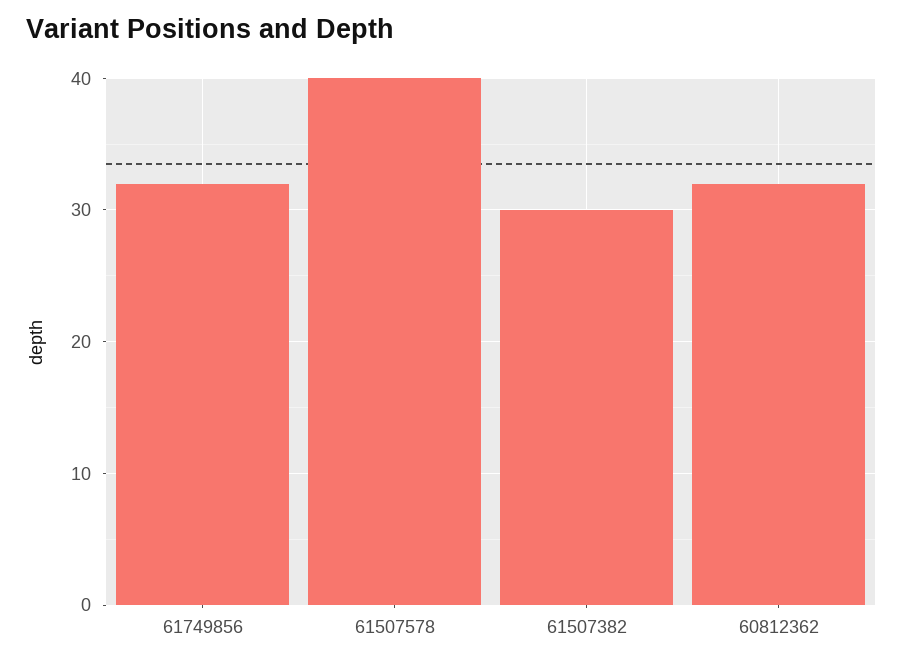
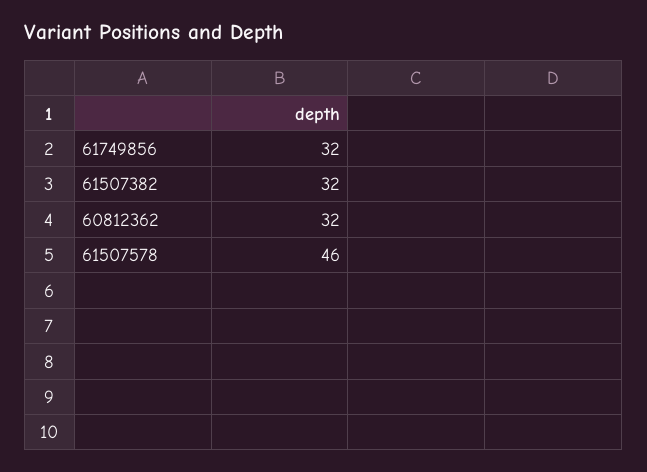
61507578: 40 -> 46
61507382: 30 -> 32

